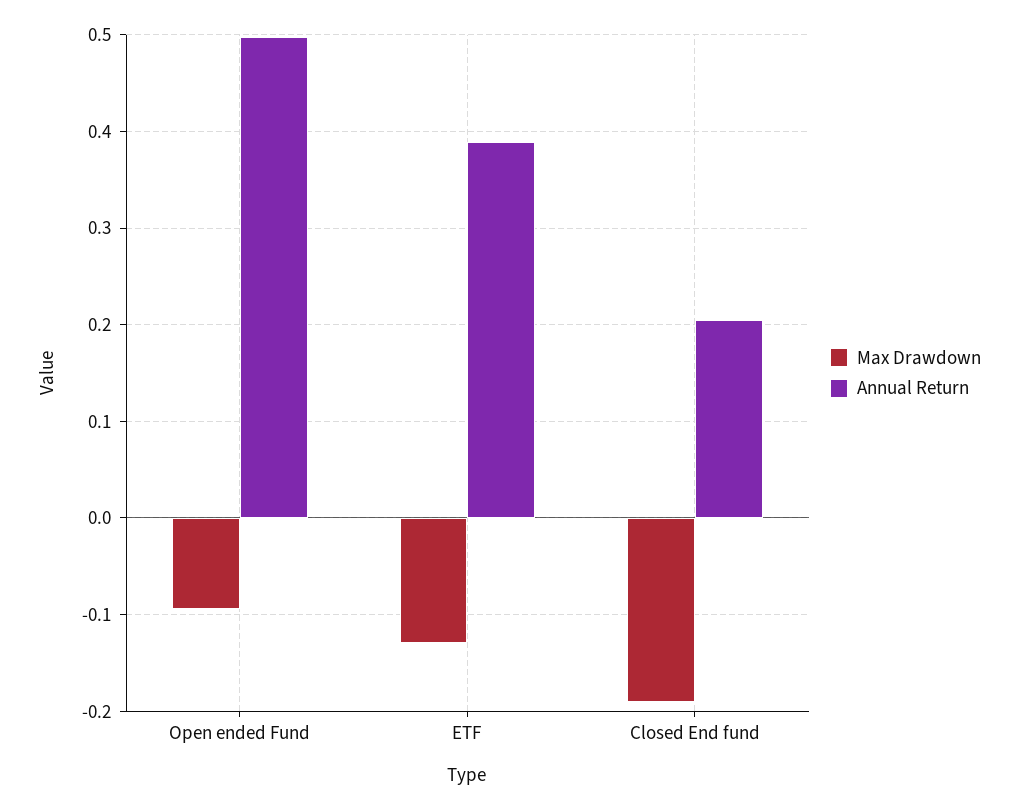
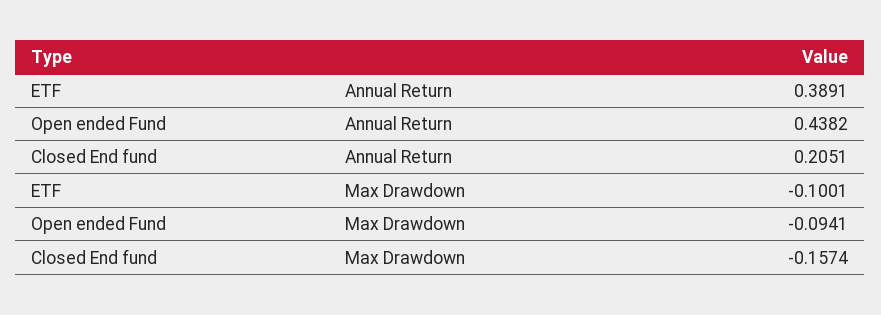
Annual Return, Open ended Fund: 0.5 -> 0.4382
Max Drawdown, ETF: -0.13 -> -0.1001
Max Drawdown, Closed End fund: -0.19 -> -0.1574

